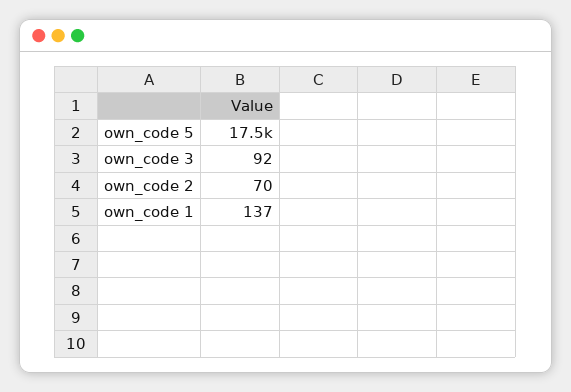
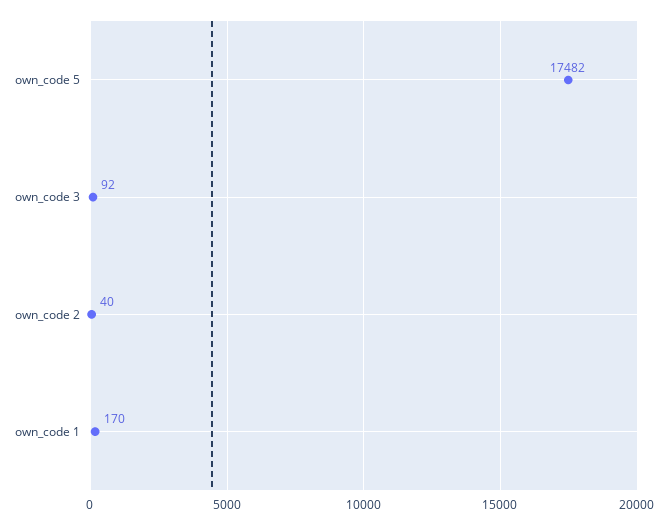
own_code 2: 70 -> 40
own_code 1: 137 -> 170

